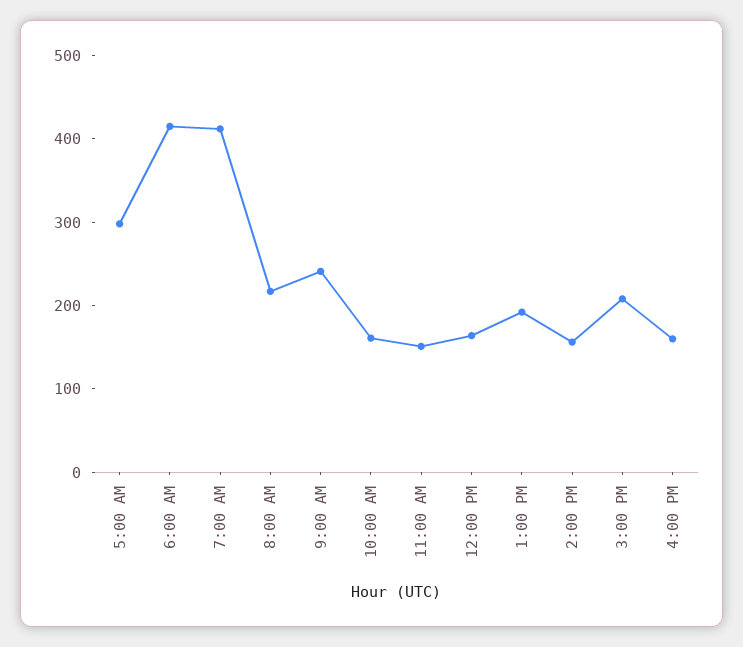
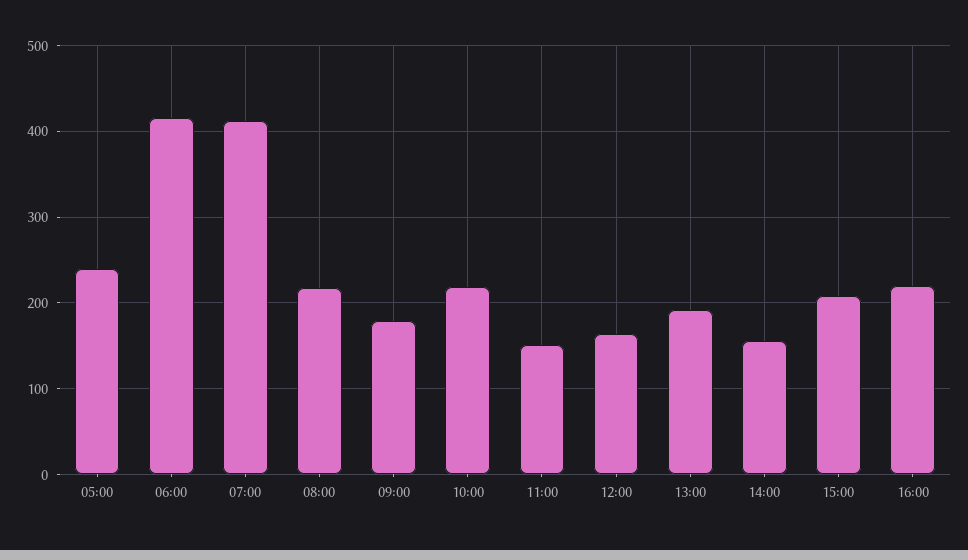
5:00 AM: 300 -> 240
9:00 AM: 240 -> 180
10:00 AM: 160 -> 220
4:00 PM: 160 -> 220

